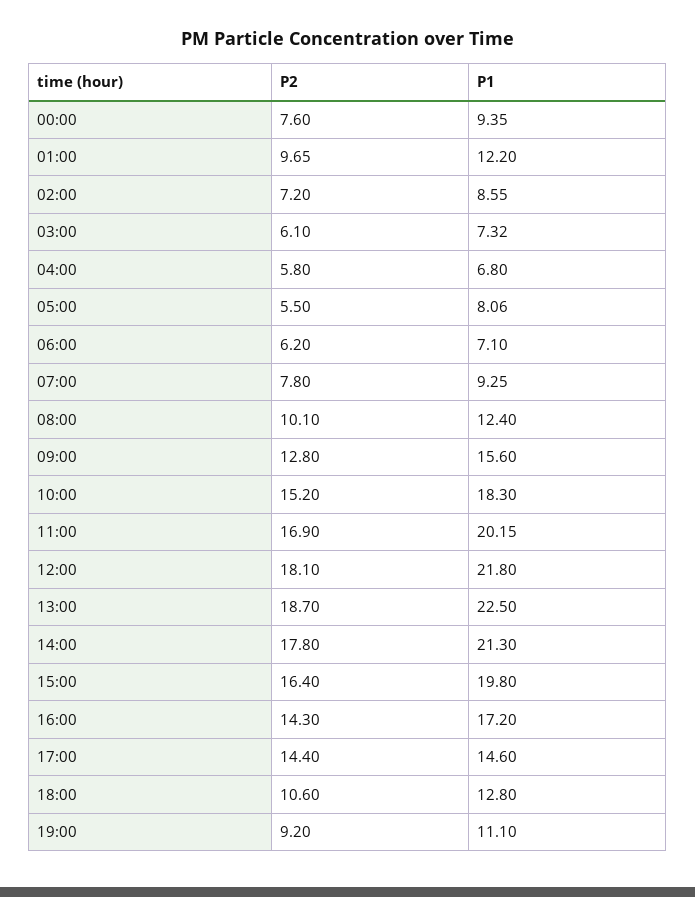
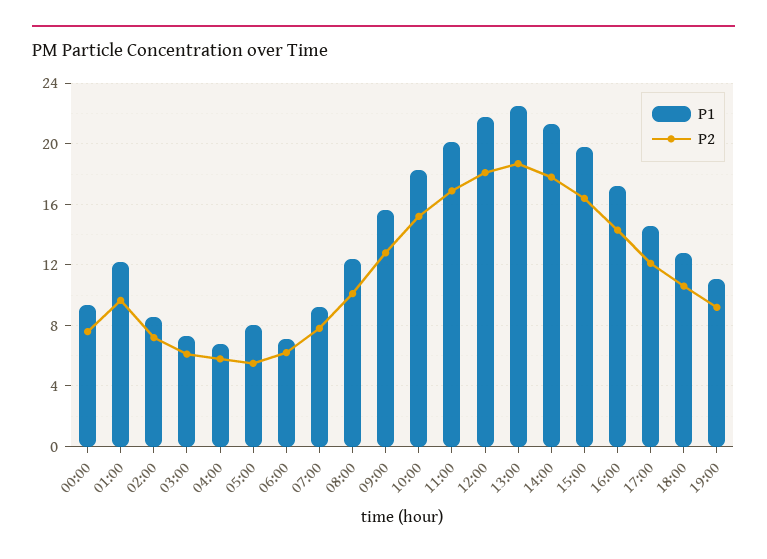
P2, 17:00: 14.4 -> 12

